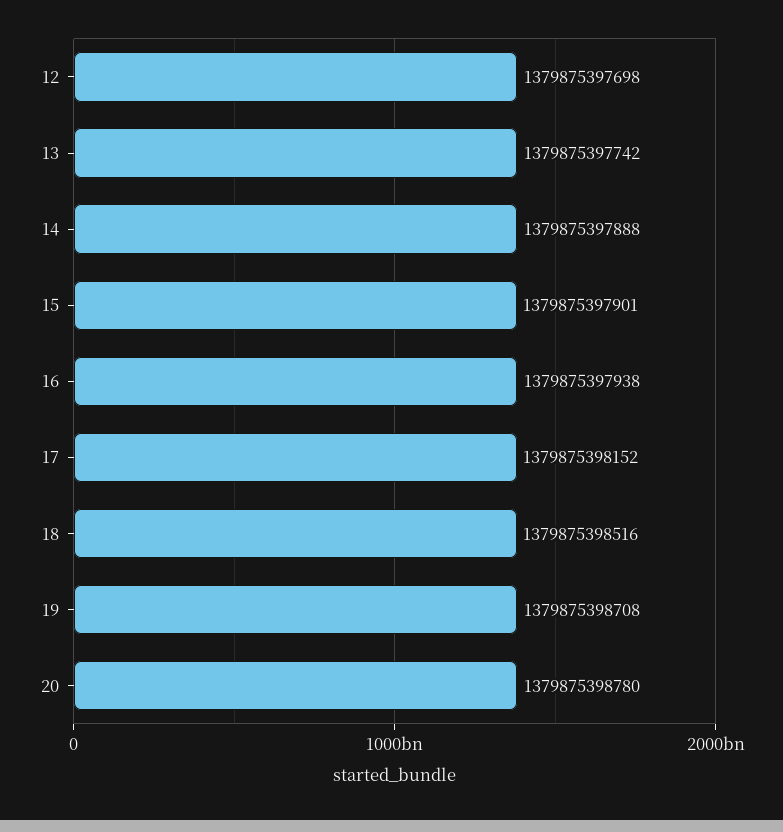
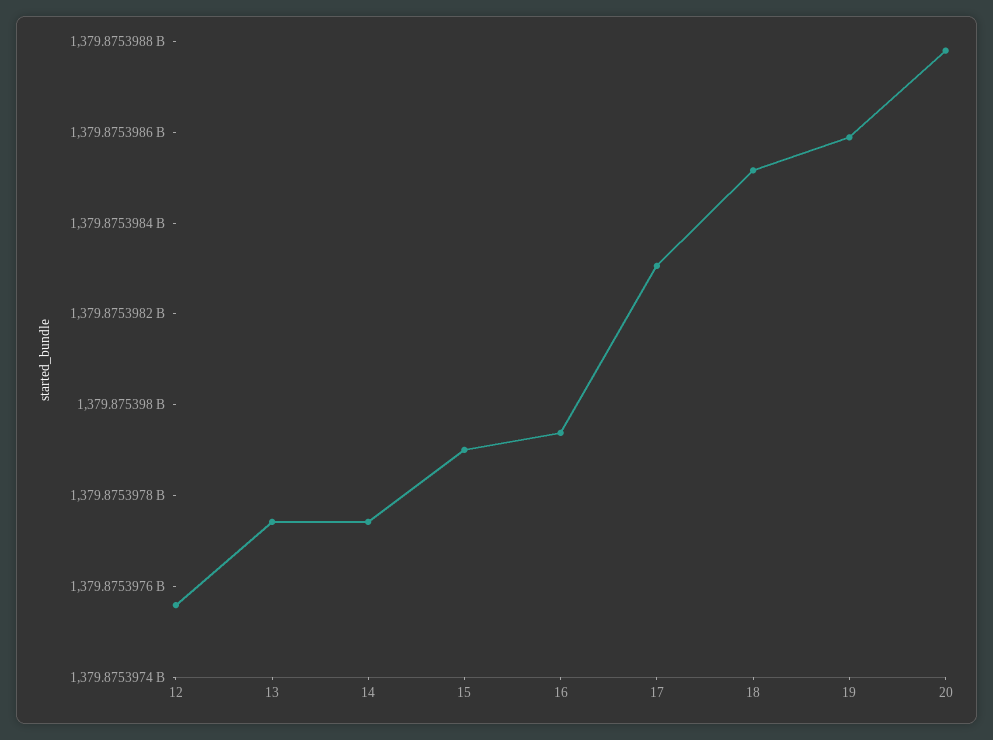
12: 1379875397698 -> 1379875397550
14: 1379875397888 -> 1379875397750
17: 1379875398152 -> 1379875398300
19: 1379875398708 -> 1379875398600

